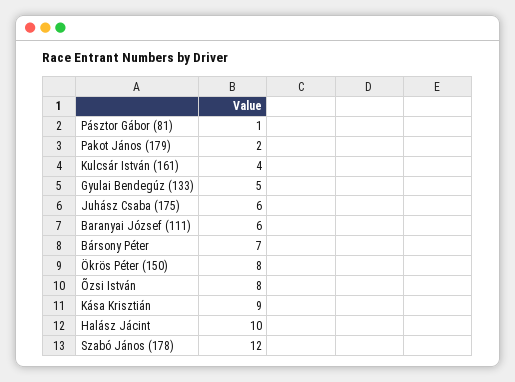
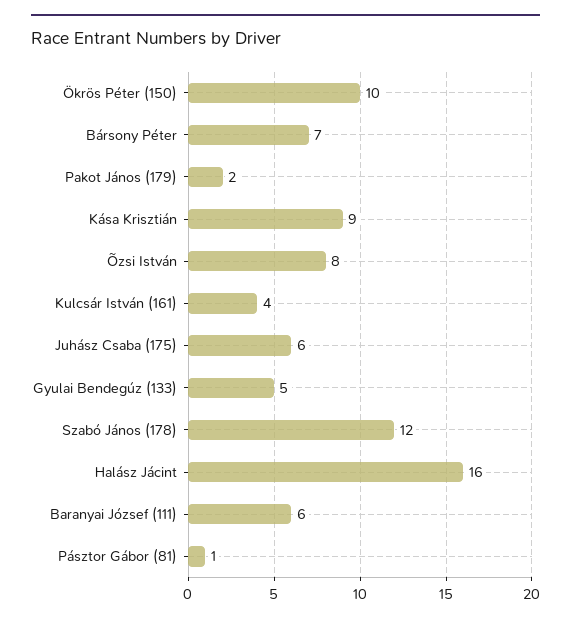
Ökrös Péter (150): 8 -> 10
Halász Jácint: 10 -> 16

